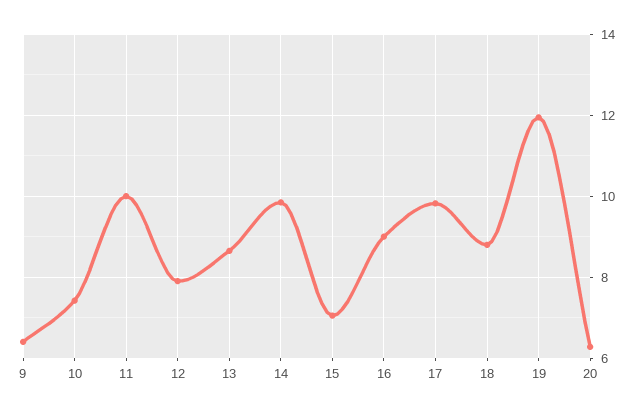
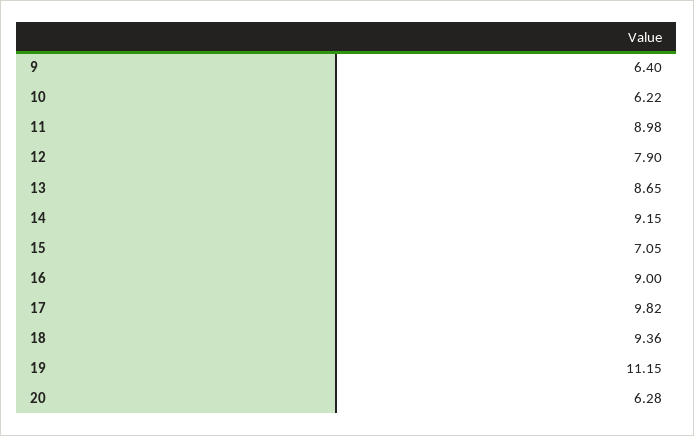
10: 7.4 -> 6.22
11: 10 -> 8.98
14: 9.8 -> 9.15
18: 8.8 -> 9.36
19: 12 -> 11.15

